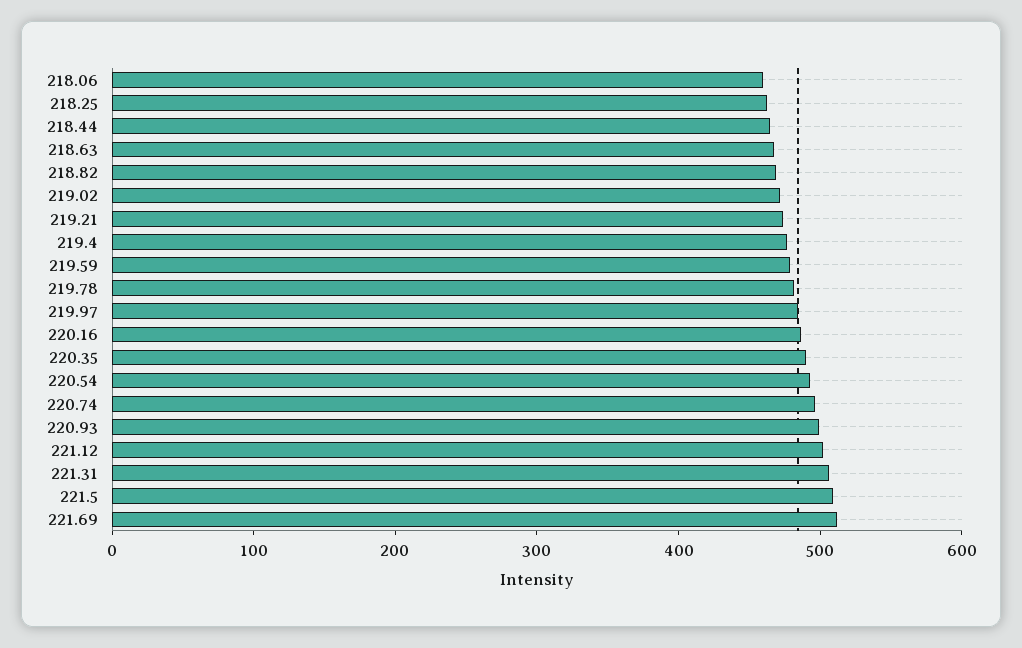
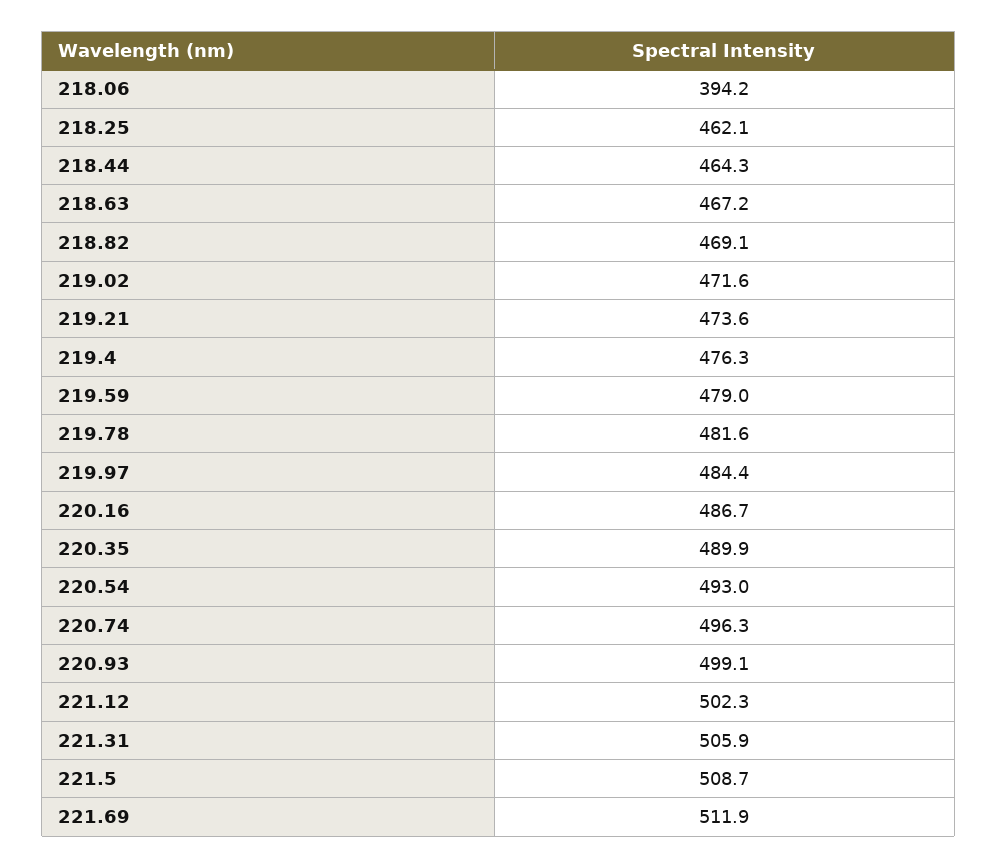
218.06: 460 -> 394.2

